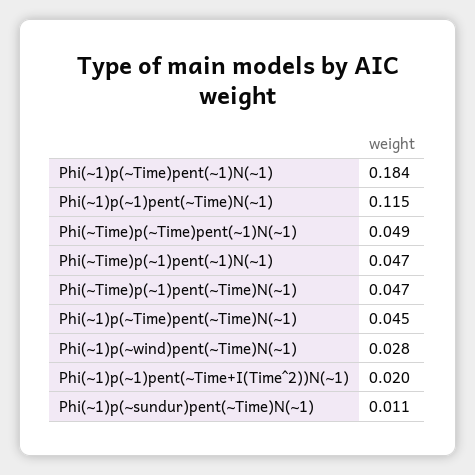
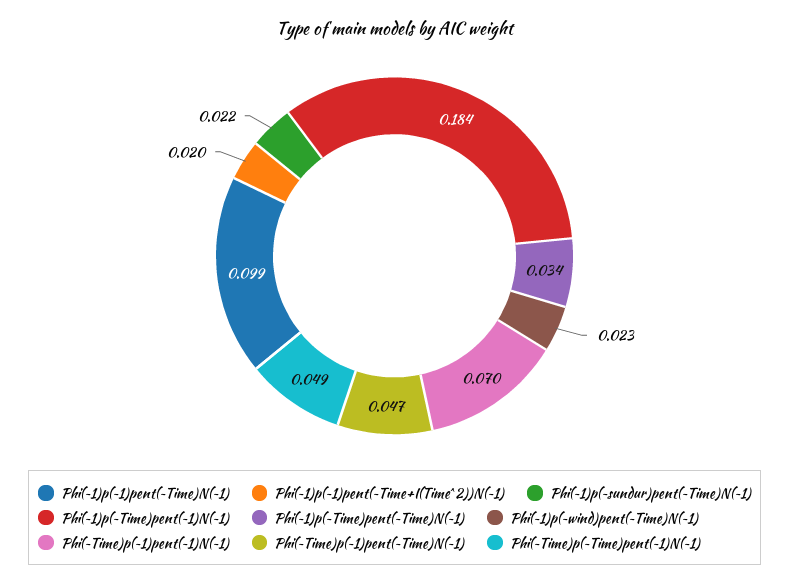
Phi(~1)p(~1)pent(~Time)N(~1): 0.115 -> 0.099
Phi(~Time)p(~1)pent(~1)N(~1): 0.047 -> 0.07
Phi(~1)p(~Time)pent(~Time)N(~1): 0.045 -> 0.034
Phi(~1)p(~wind)pent(~Time)N(~1): 0.028 -> 0.023
Phi(~1)p(~sundur)pent(~Time)N(~1): 0.011 -> 0.022

